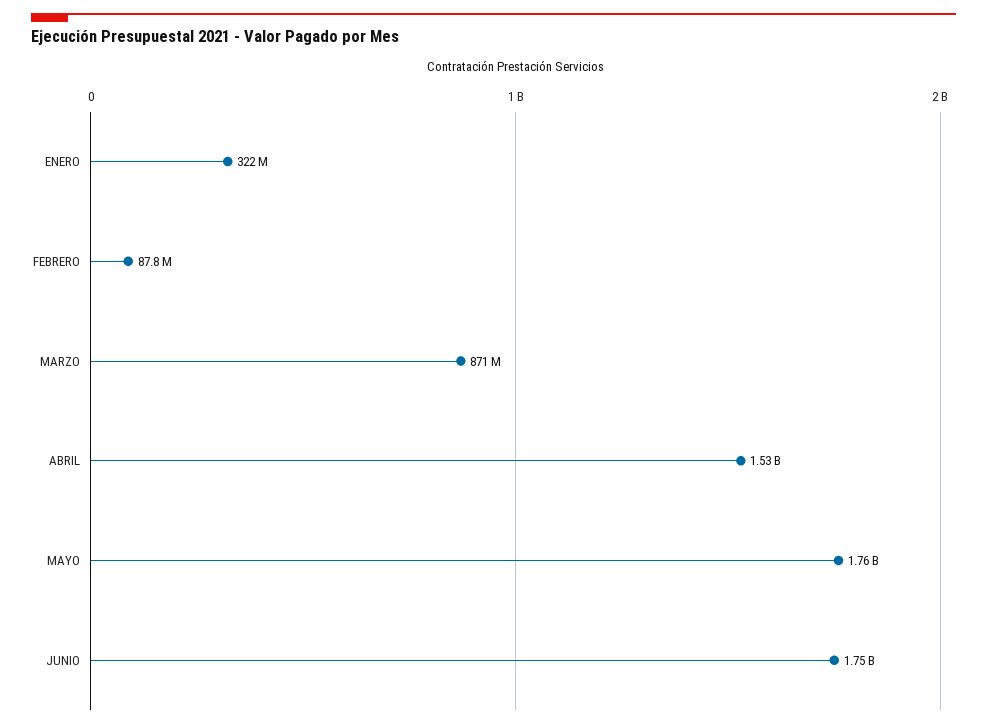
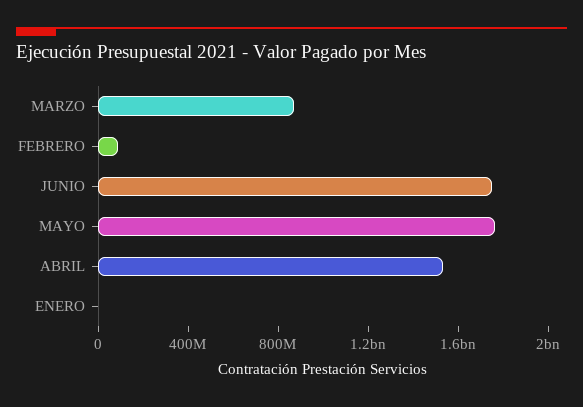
ENERO: 322000000 -> 0

